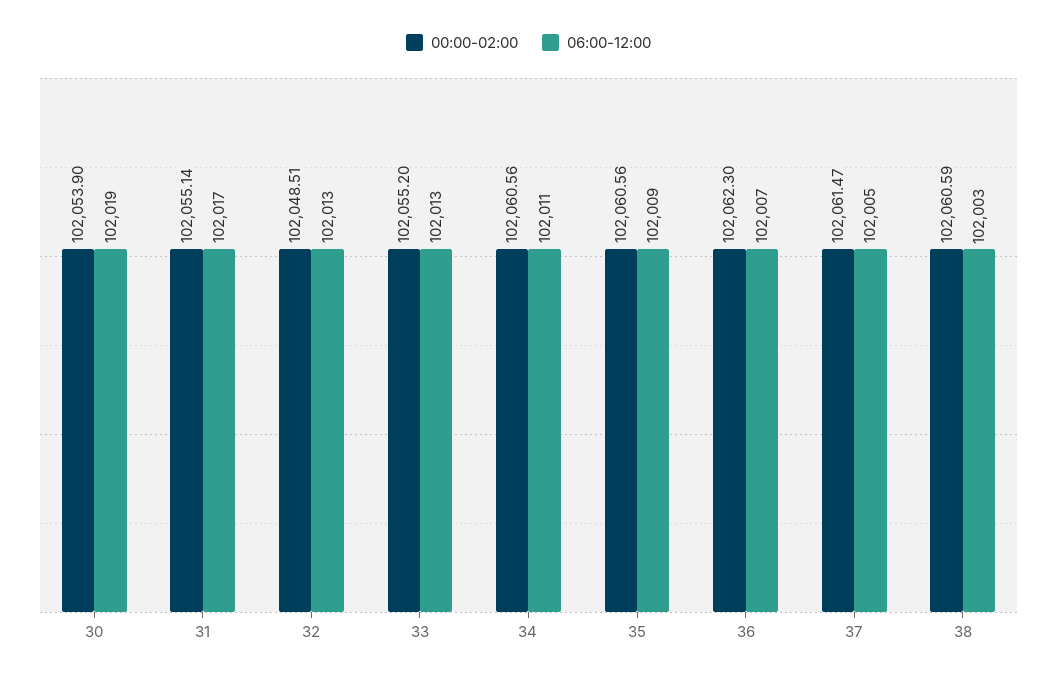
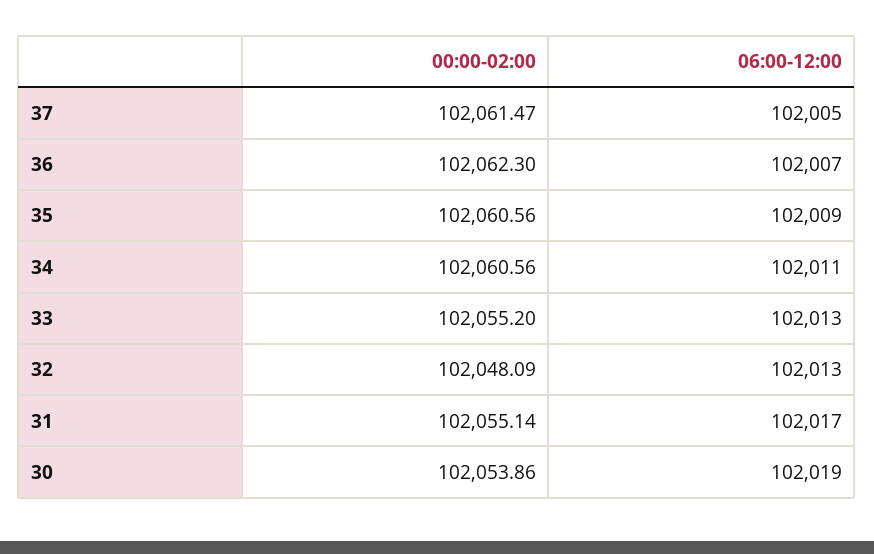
00:00-02:00, 30: 102053.9 -> 102053.86
00:00-02:00, 32: 102048.51 -> 102048.09
00:00-02:00, 38: 102060.59 -> none
06:00-12:00, 38: 102003 -> none

